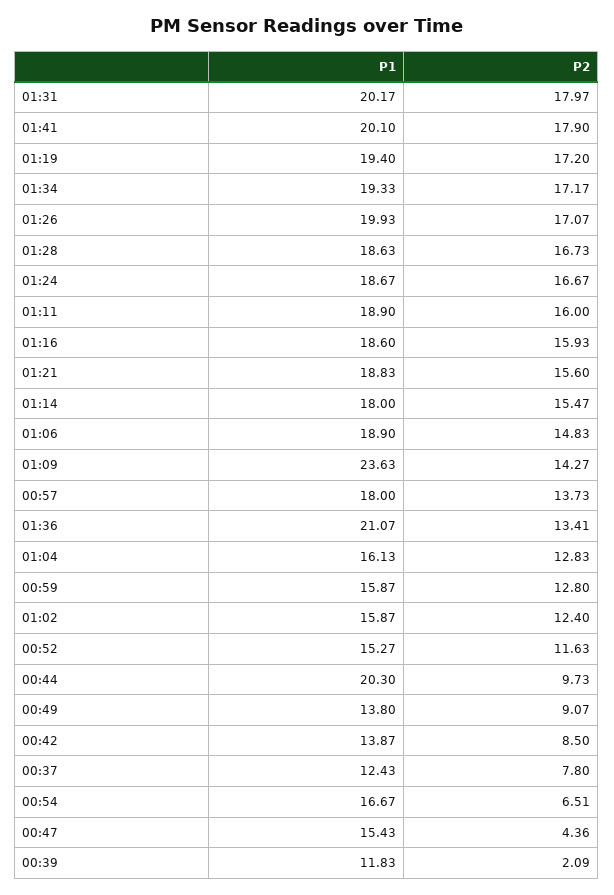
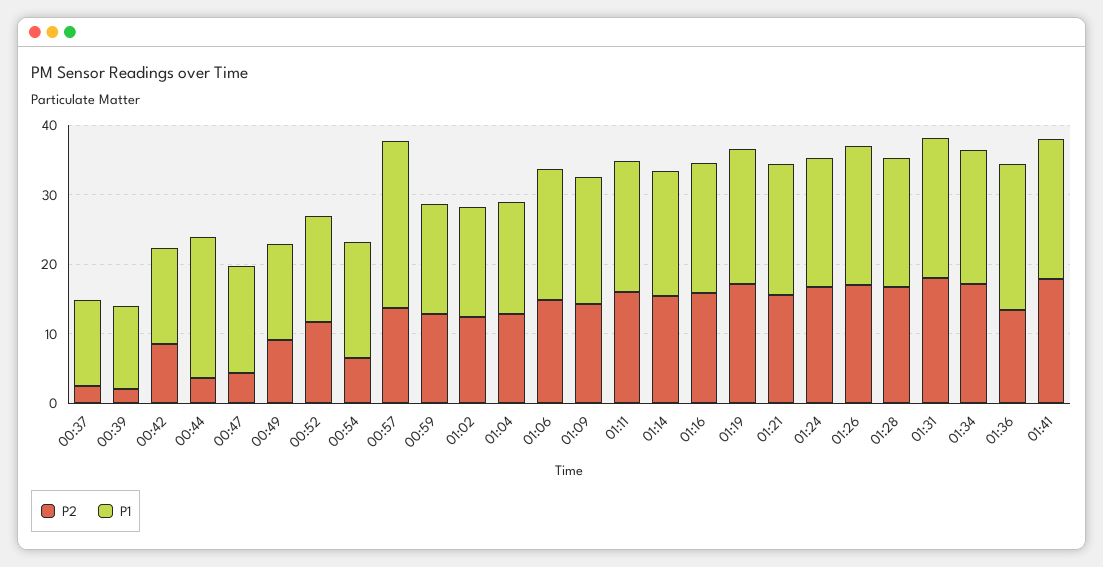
P1, 01:09: 23.63 -> 18
P1, 00:57: 18 -> 24
P2, 00:44: 9.73 -> 4
P2, 00:37: 7.8 -> 2

